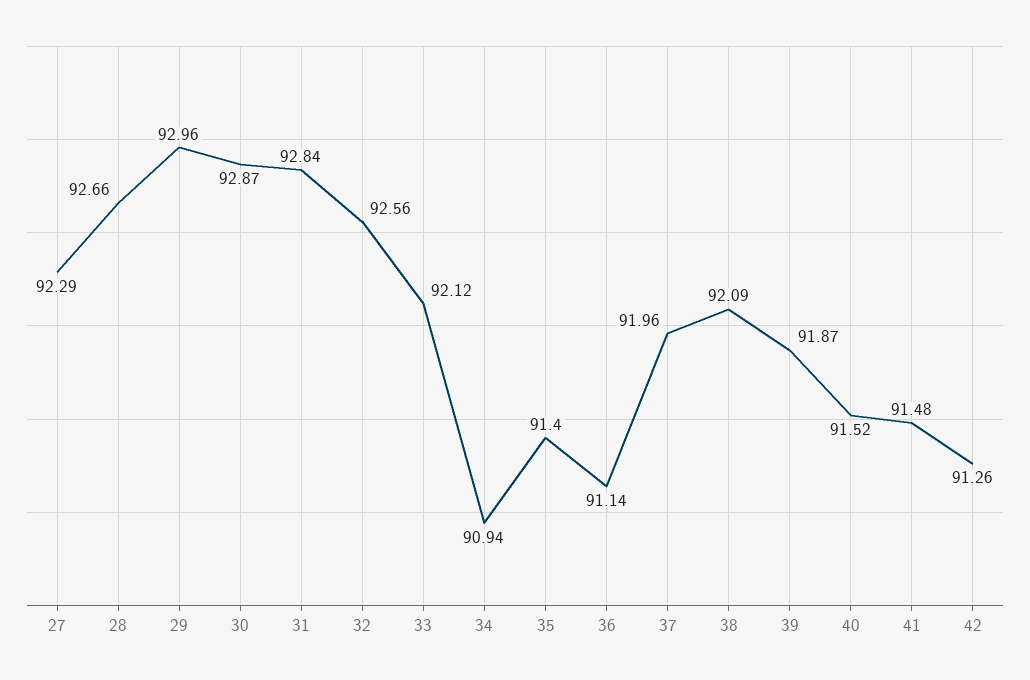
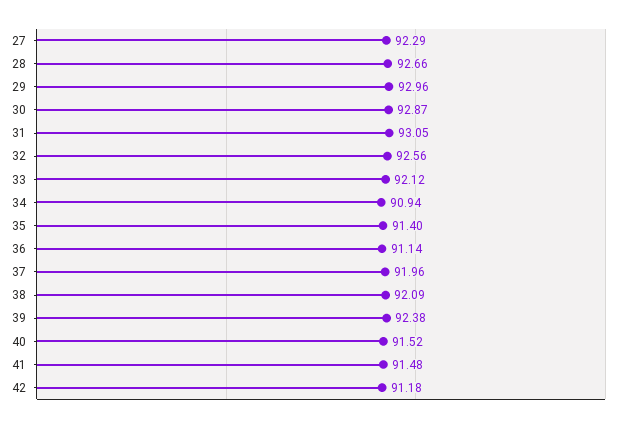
31: 92.84 -> 93.05
39: 91.87 -> 92.38
42: 91.26 -> 91.18

